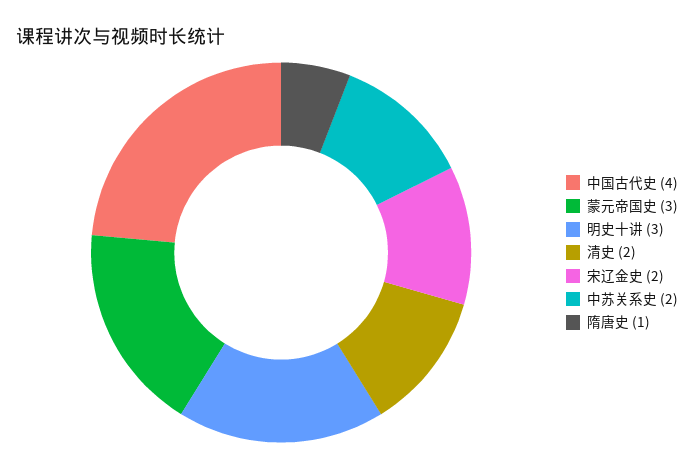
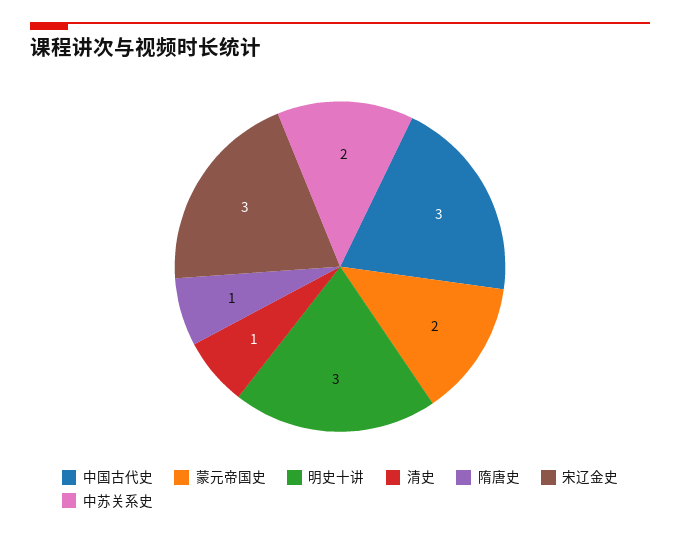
中国古代史: 4 -> 3
蒙元帝国史: 3 -> 2
清史: 2 -> 1
宋辽金史: 2 -> 3

